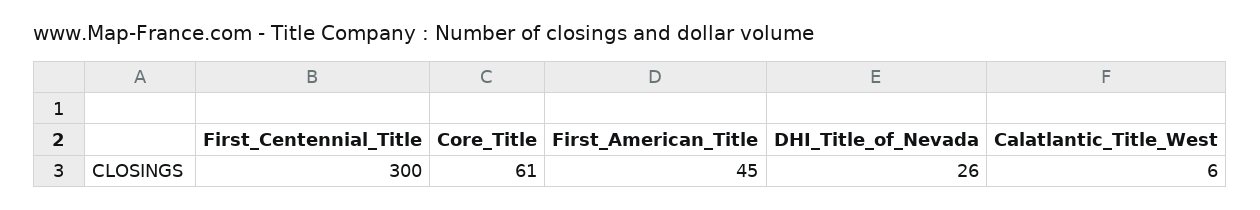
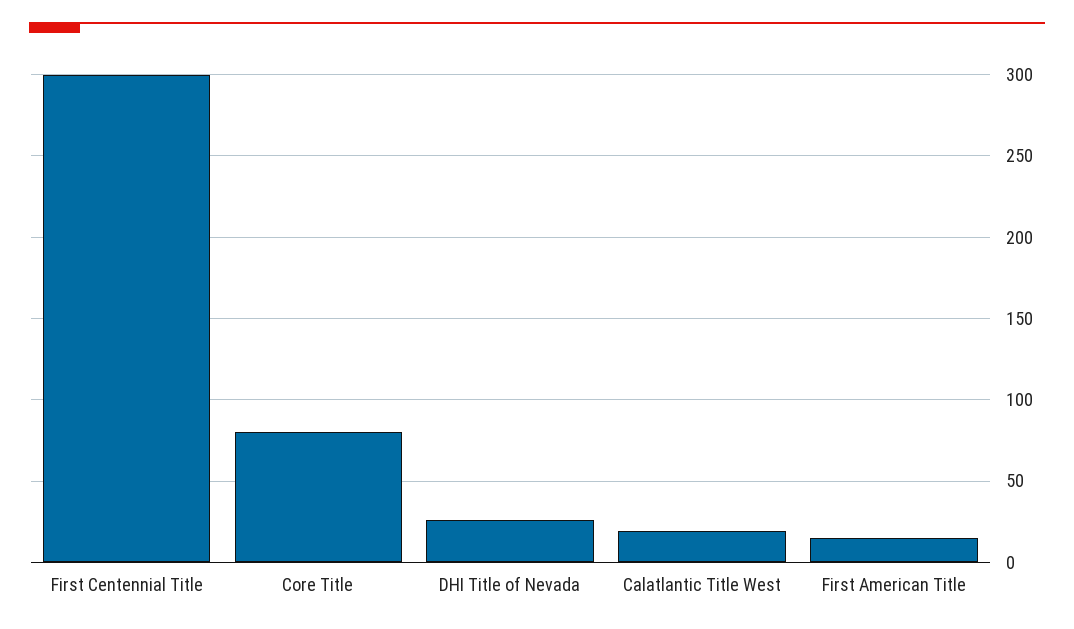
Core_Title: 61 -> 80
First_American_Title: 45 -> 15
Calatlantic_Title_West: 6 -> 20

